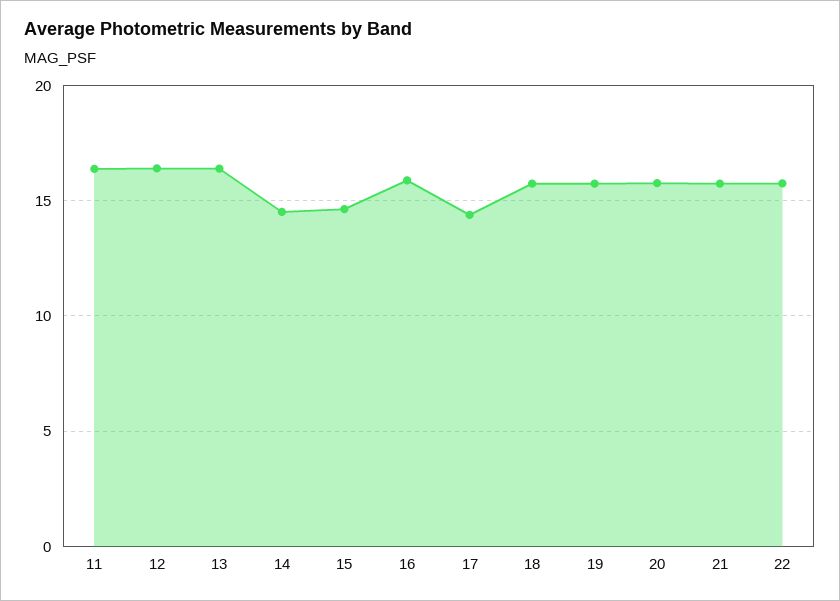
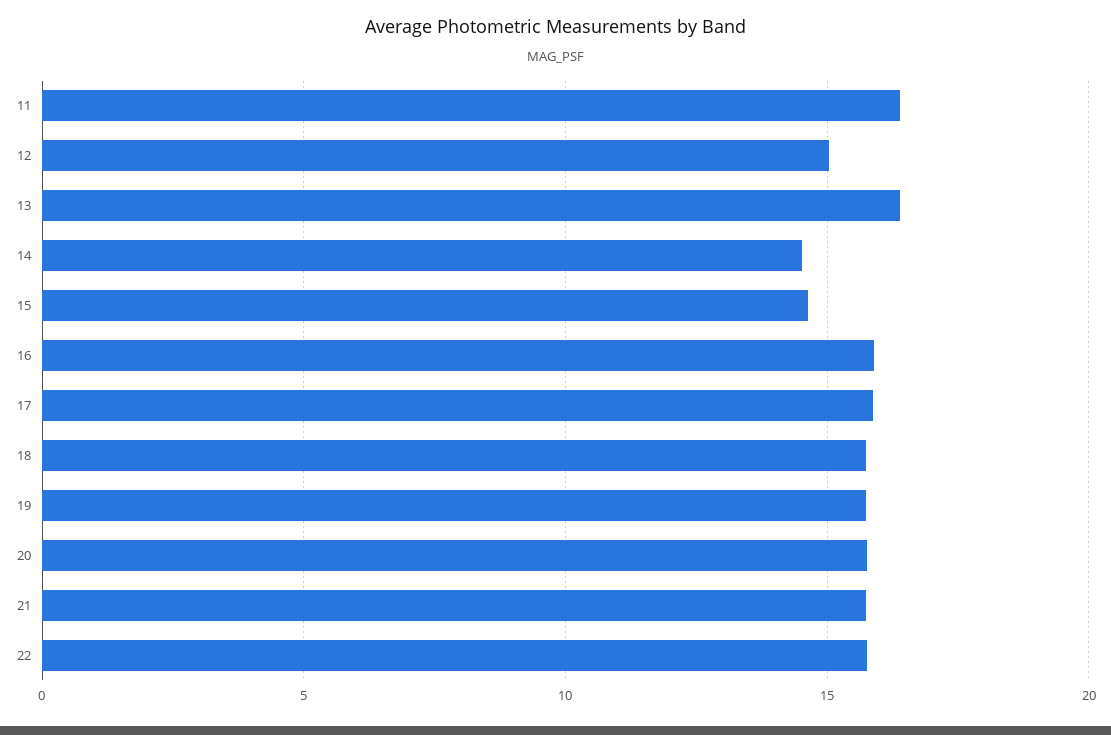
12: 16.5 -> 15
17: 14.5 -> 16

